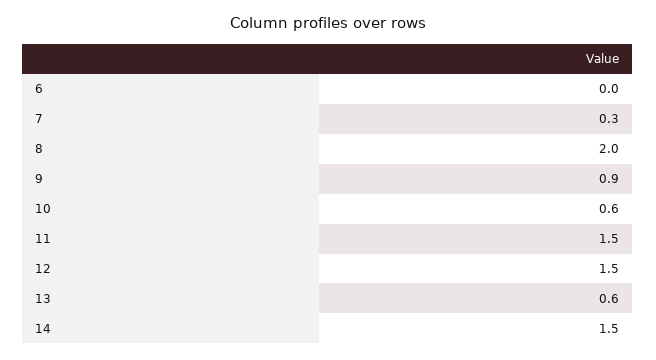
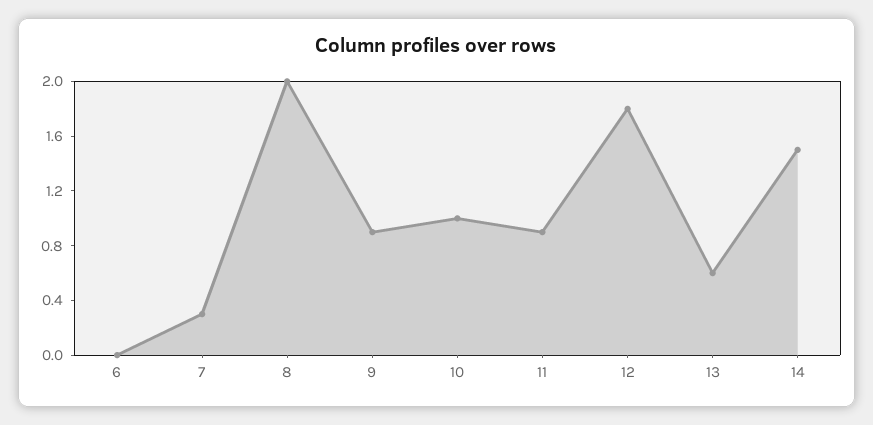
10: 0.6 -> 1
11: 1.5 -> 0.9
12: 1.5 -> 1.8

